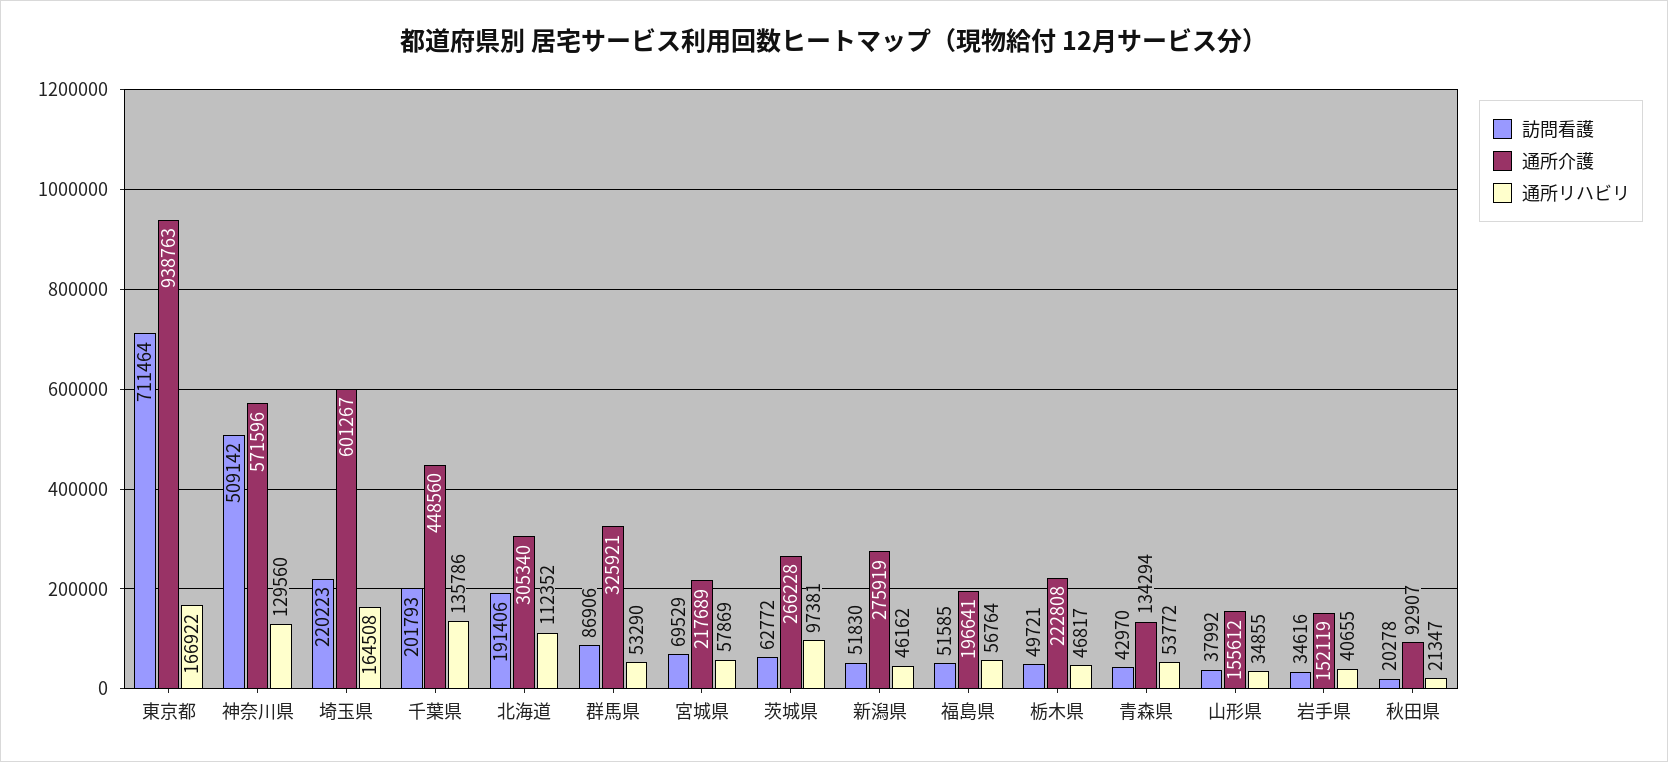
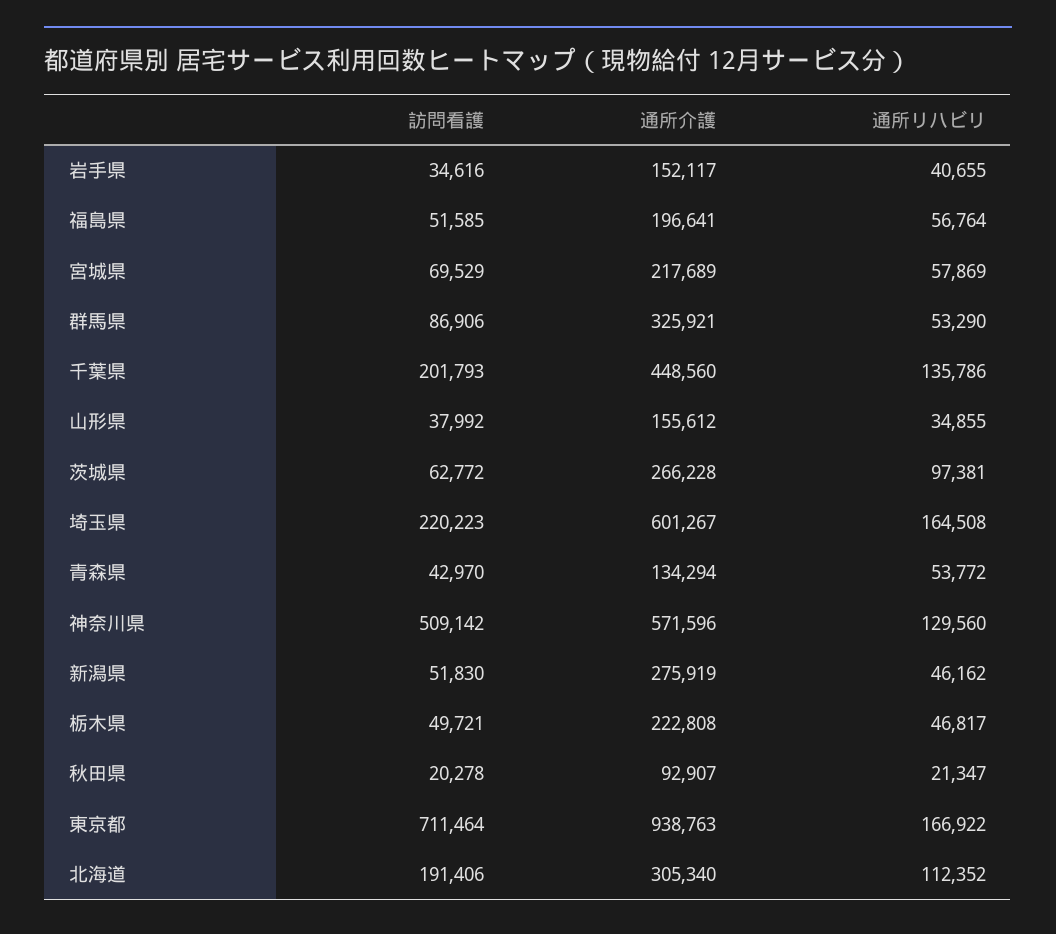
通所介護, 岩手県: 152119 -> 152117

